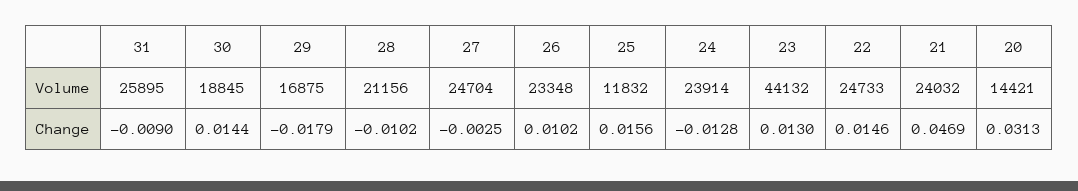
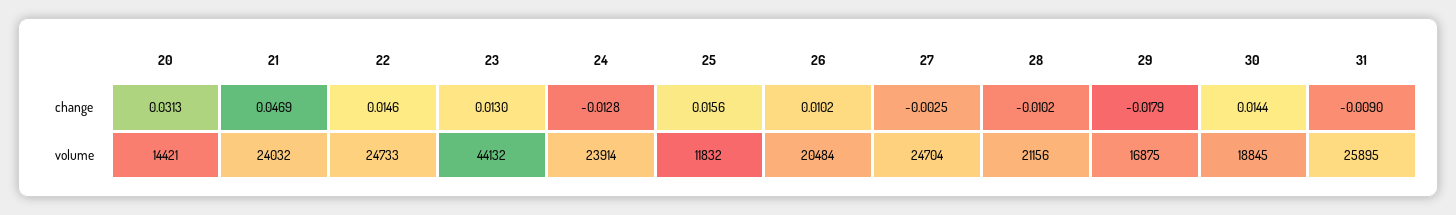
26, Volume: 23348 -> 20484

